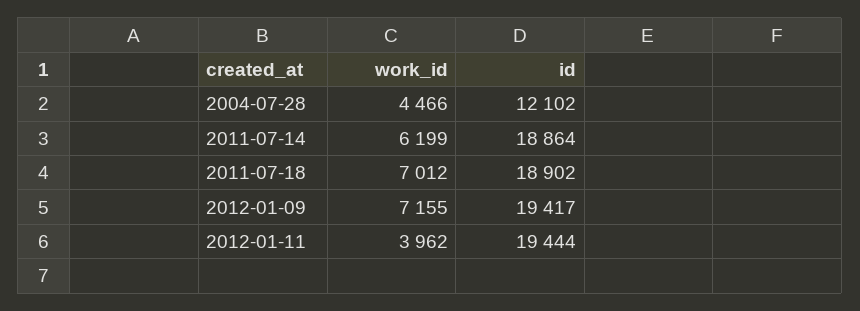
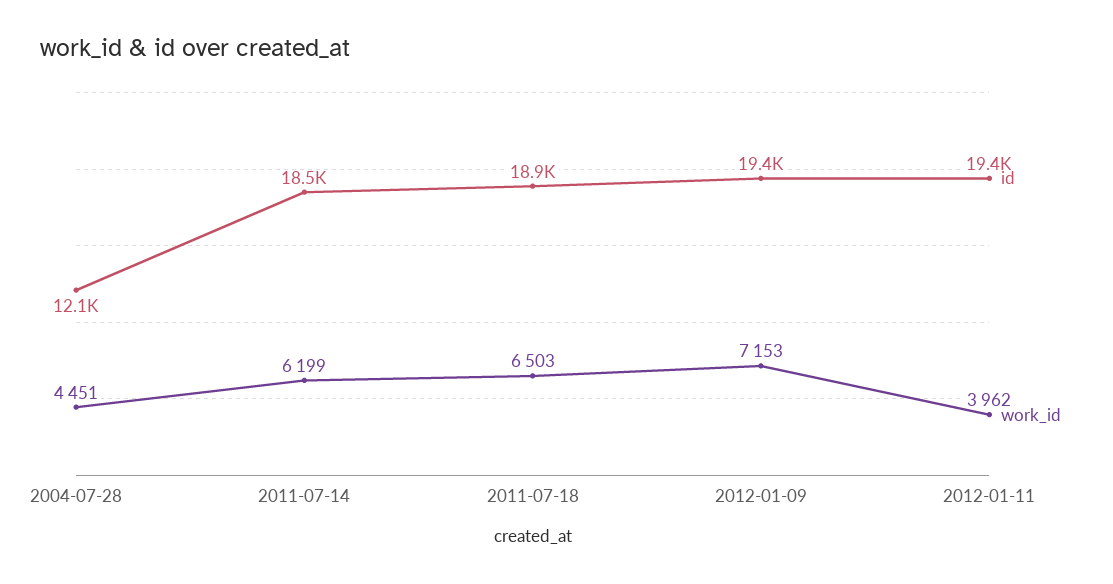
work_id, 2004-07-28: 4466 -> 4451
id, 2011-07-14: 18864 -> 18500
work_id, 2011-07-18: 7012 -> 6503
work_id, 2012-01-09: 7155 -> 7153

